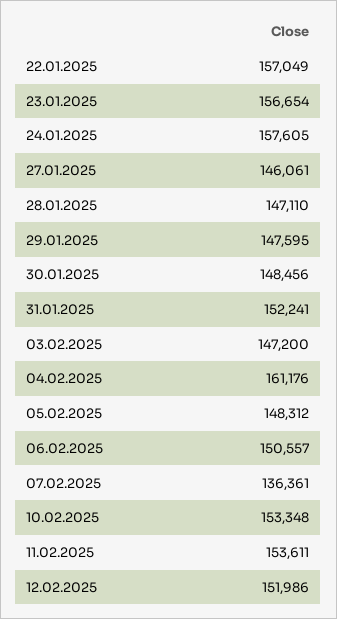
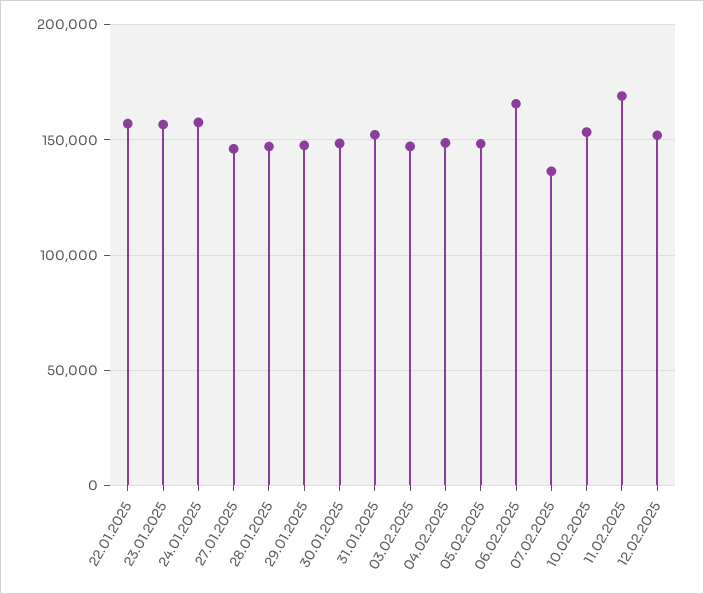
04.02.2025: 161176 -> 150000
06.02.2025: 150557 -> 165000
11.02.2025: 153611 -> 170000

